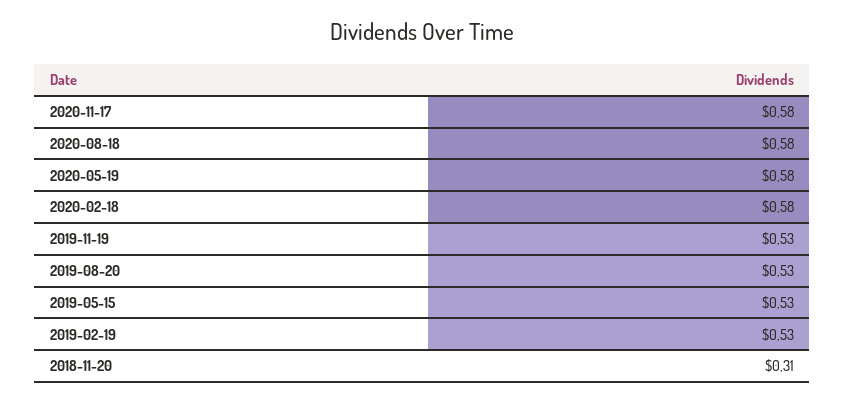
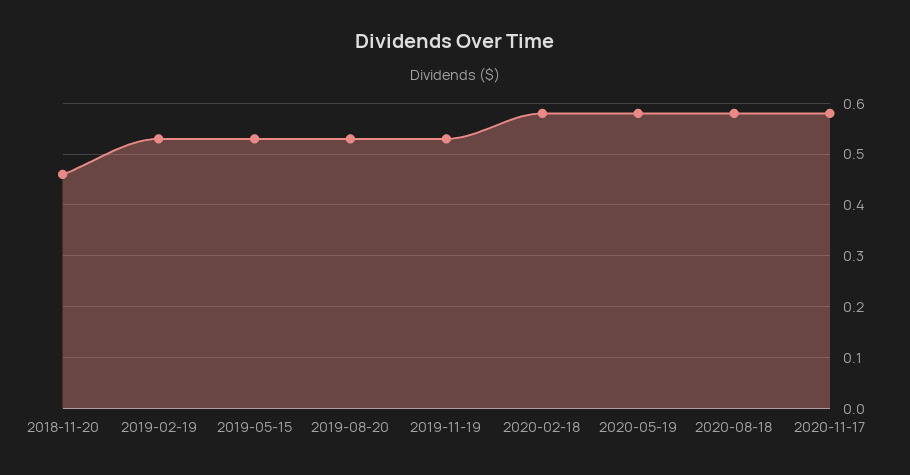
2018-11-20: 0.31 -> 0.45

